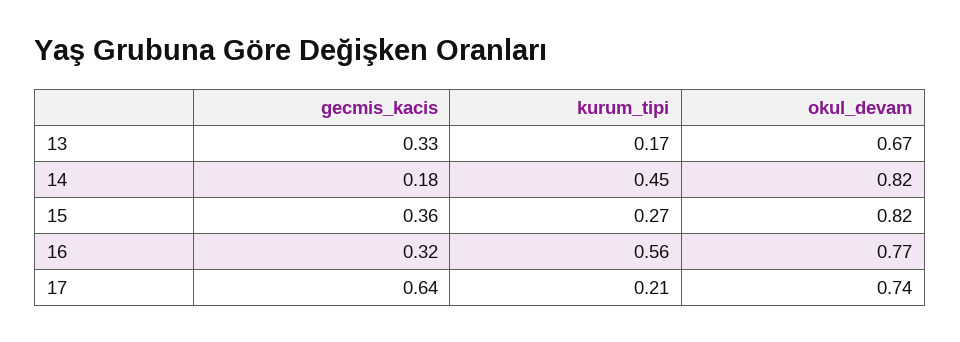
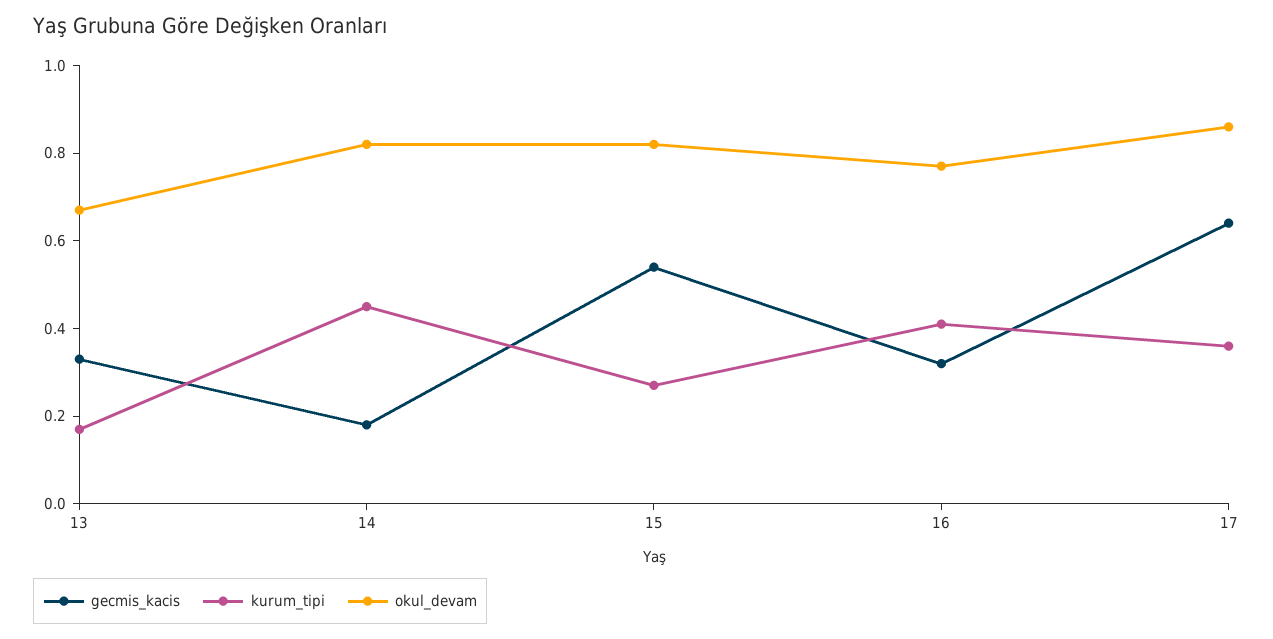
gecmis_kacis, 15: 0.36 -> 0.55
kurum_tipi, 16: 0.56 -> 0.4
kurum_tipi, 17: 0.21 -> 0.35
okul_devam, 17: 0.74 -> 0.85

